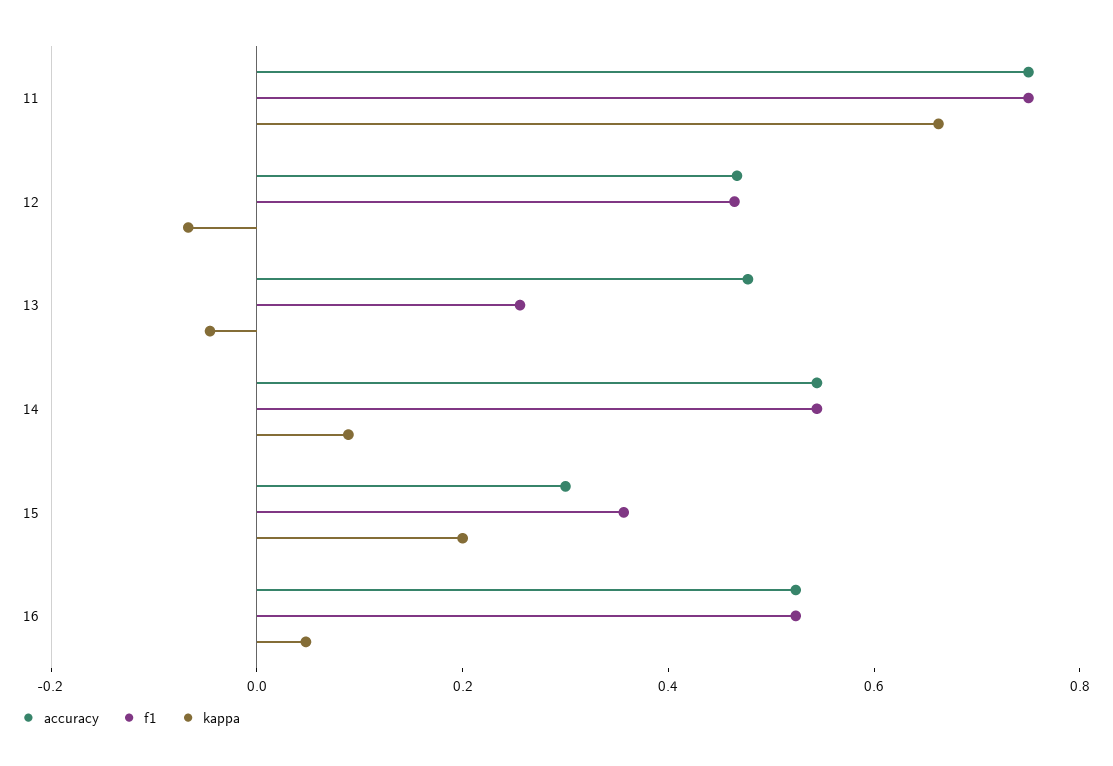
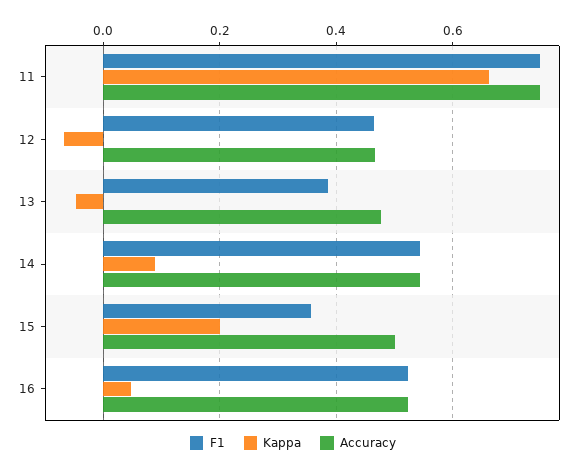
f1, 13: 0.25 -> 0.38
accuracy, 15: 0.3 -> 0.5

